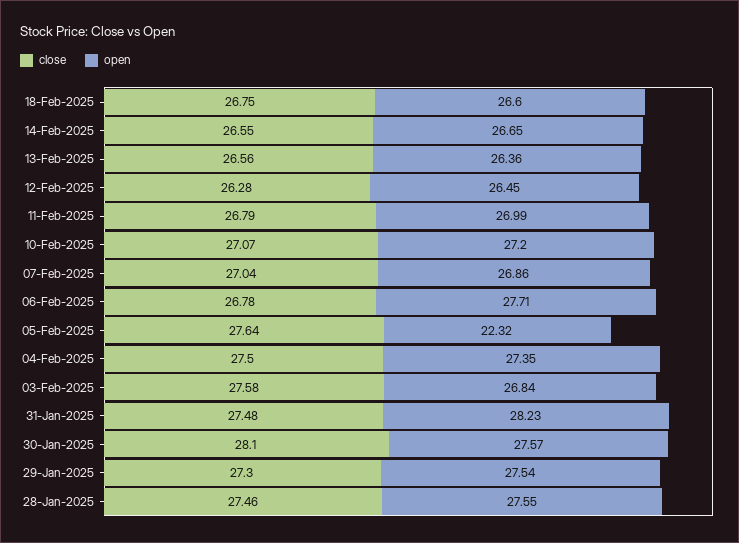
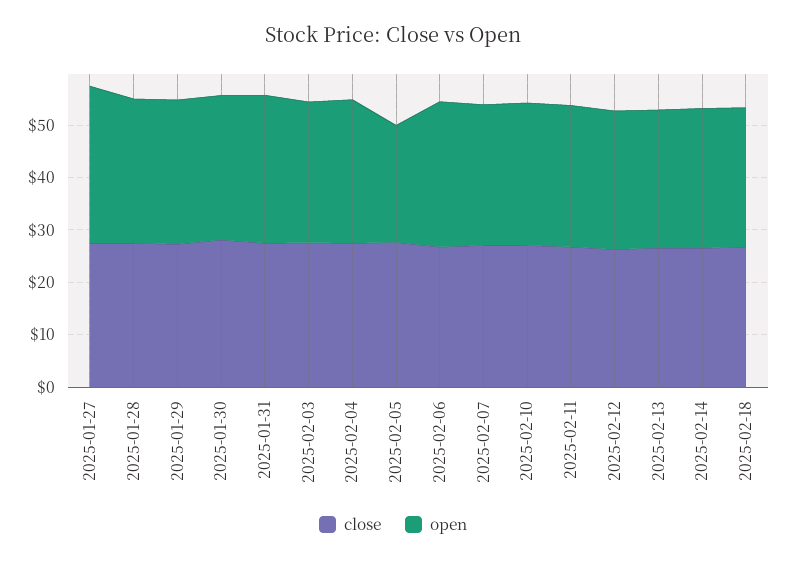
close, 2025-01-27: none -> 28
open, 2025-01-27: none -> 30

